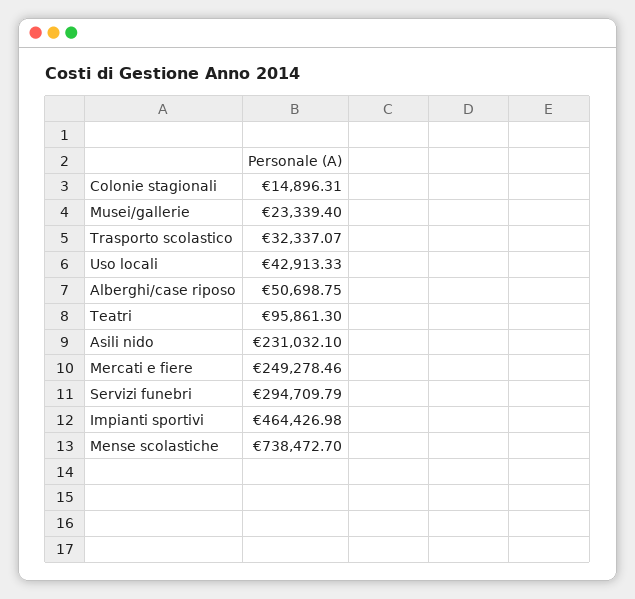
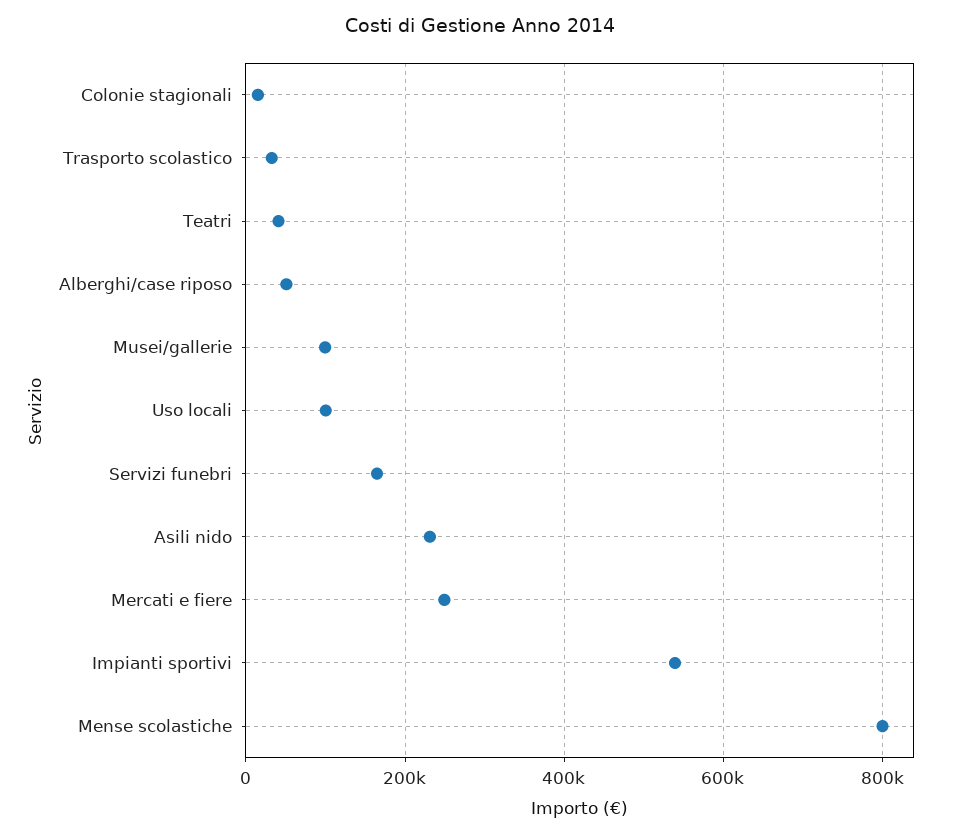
Musei/gallerie: 23339.4 -> 100000
Uso locali: 42913.33 -> 100000
Teatri: 95861.3 -> 40000
Servizi funebri: 294709.79 -> 160000
Impianti sportivi: 464426.98 -> 540000
Mense scolastiche: 738472.7 -> 800000

